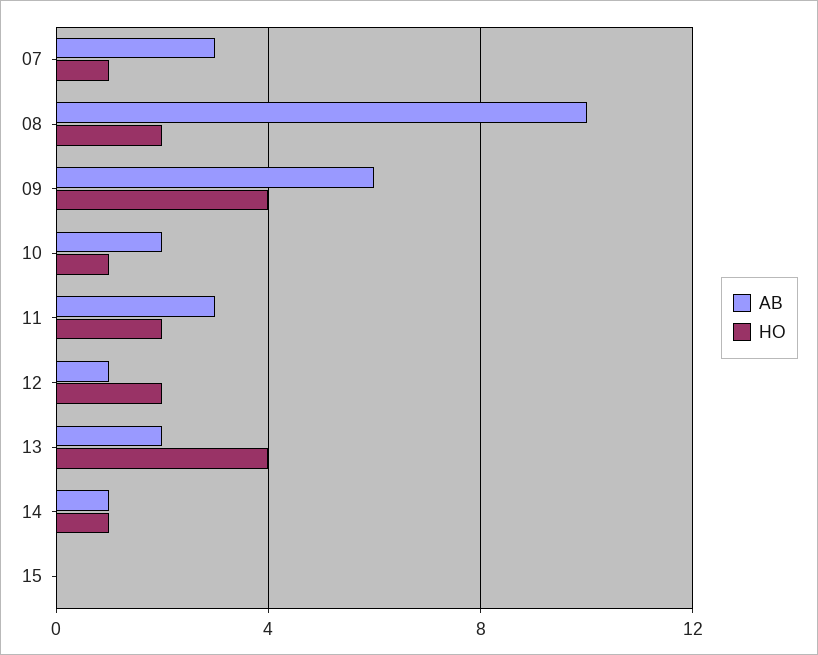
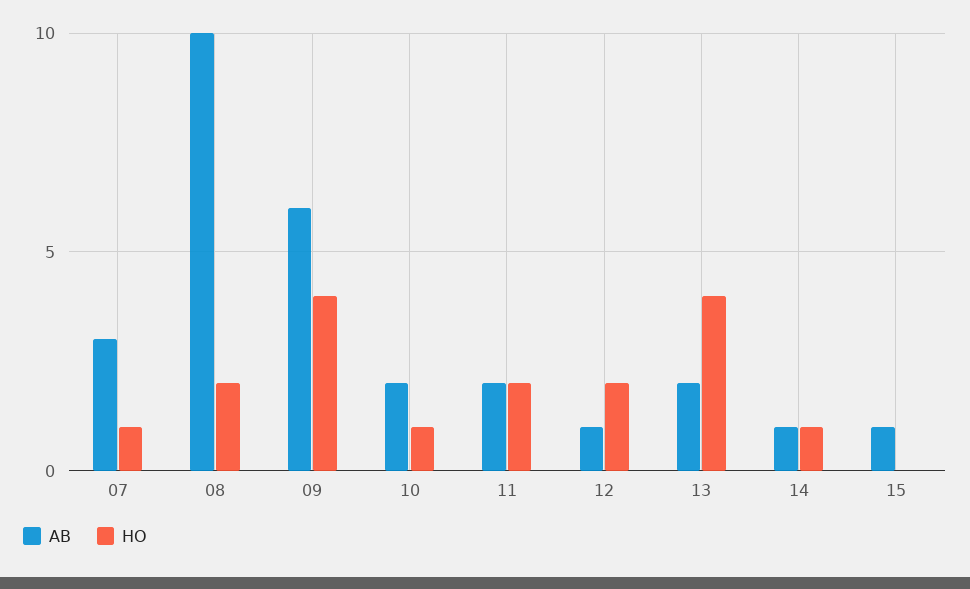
AB, 11: 3 -> 2
AB, 15: 0 -> 1

